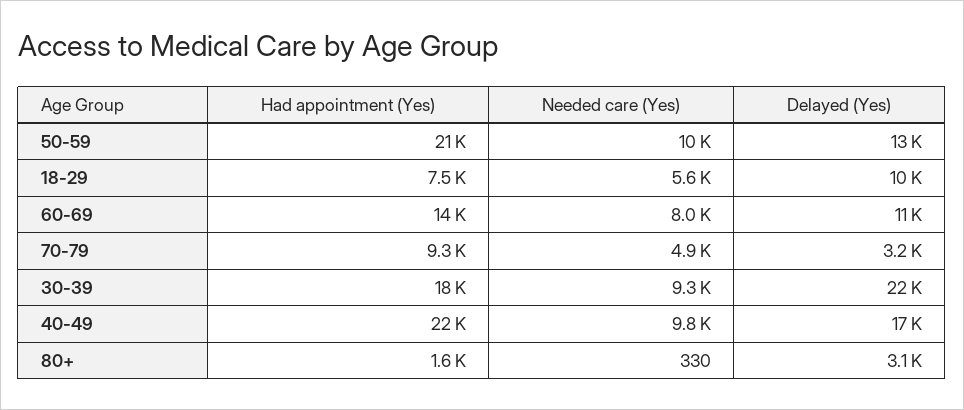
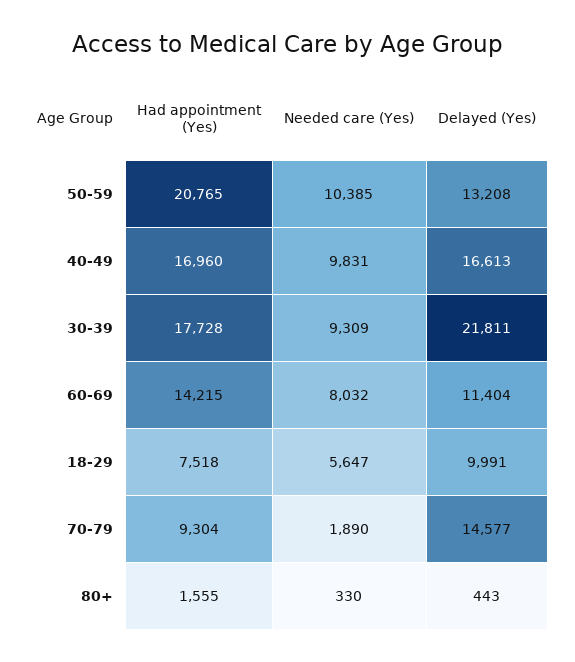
Needed care (Yes), 70-79: 4900 -> 1890
Delayed (Yes), 70-79: 3200 -> 14577
Had appointment (Yes), 40-49: 22000 -> 16960
Delayed (Yes), 80+: 3100 -> 443

